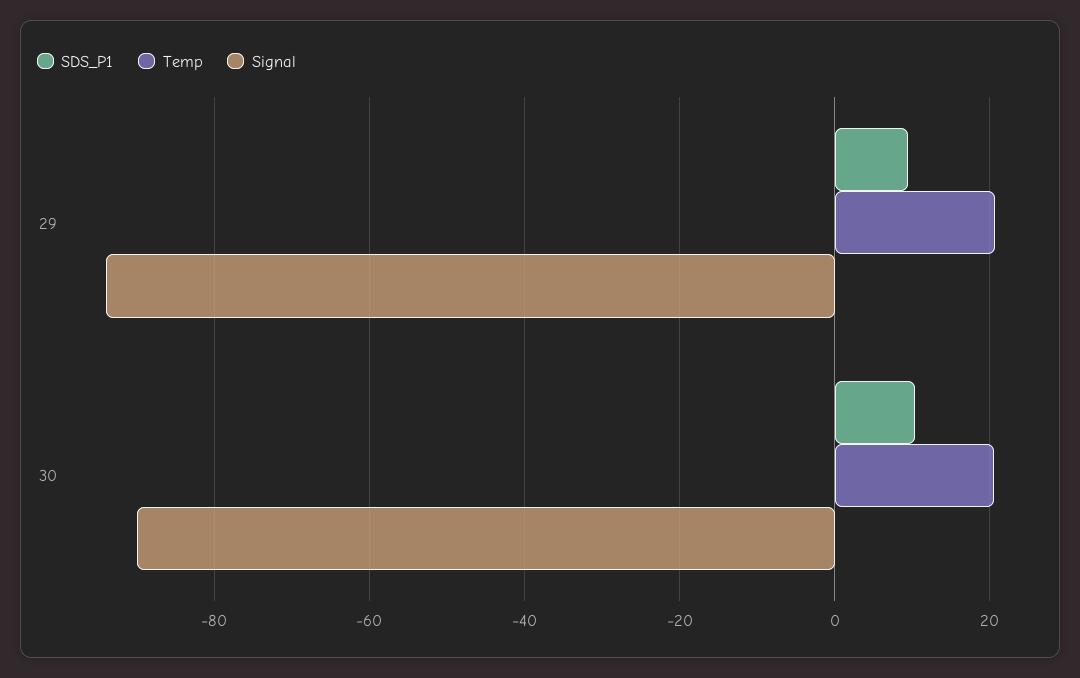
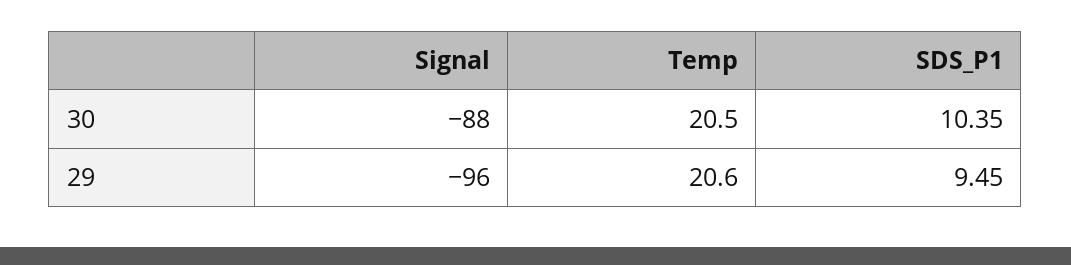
Signal, 29: -94 -> -96
Signal, 30: -90 -> -88

